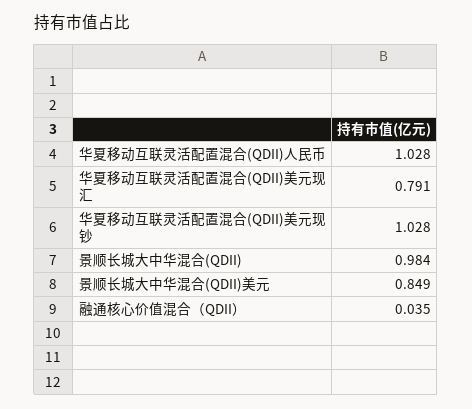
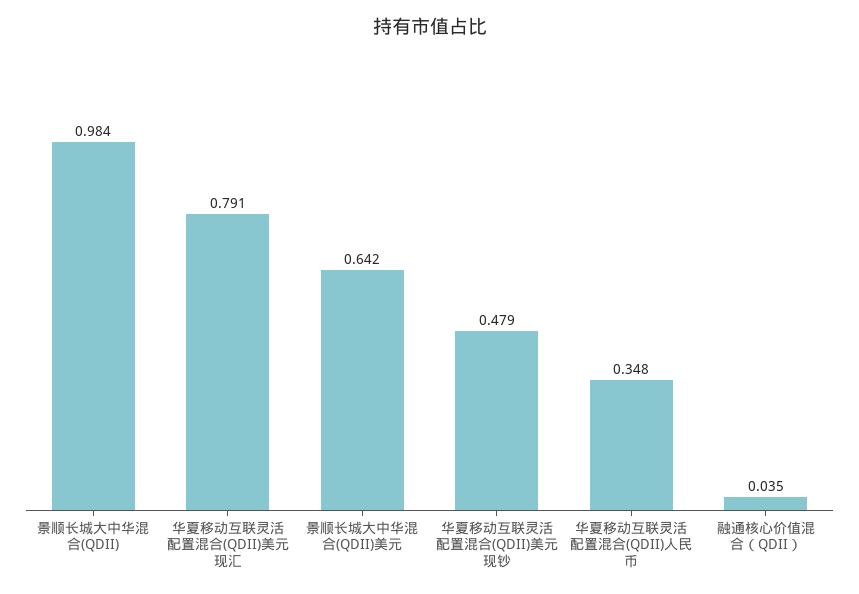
华夏移动互联灵活配置混合(QDII)人民币: 1.028 -> 0.348
华夏移动互联灵活配置混合(QDII)美元现钞: 1.028 -> 0.479
景顺长城大中华混合(QDII)美元: 0.849 -> 0.642

